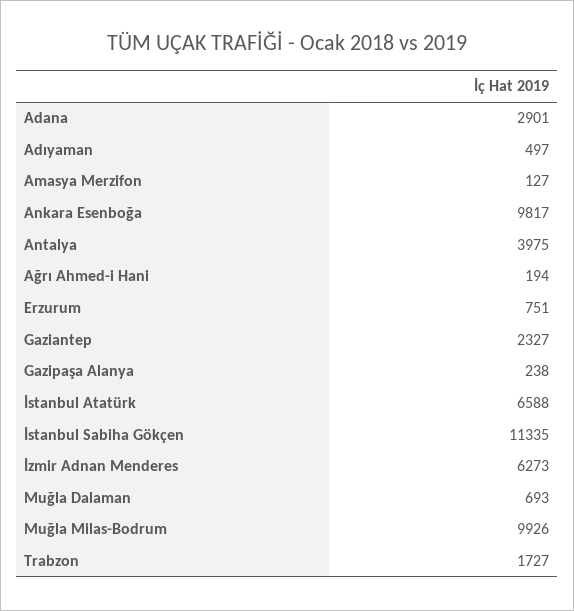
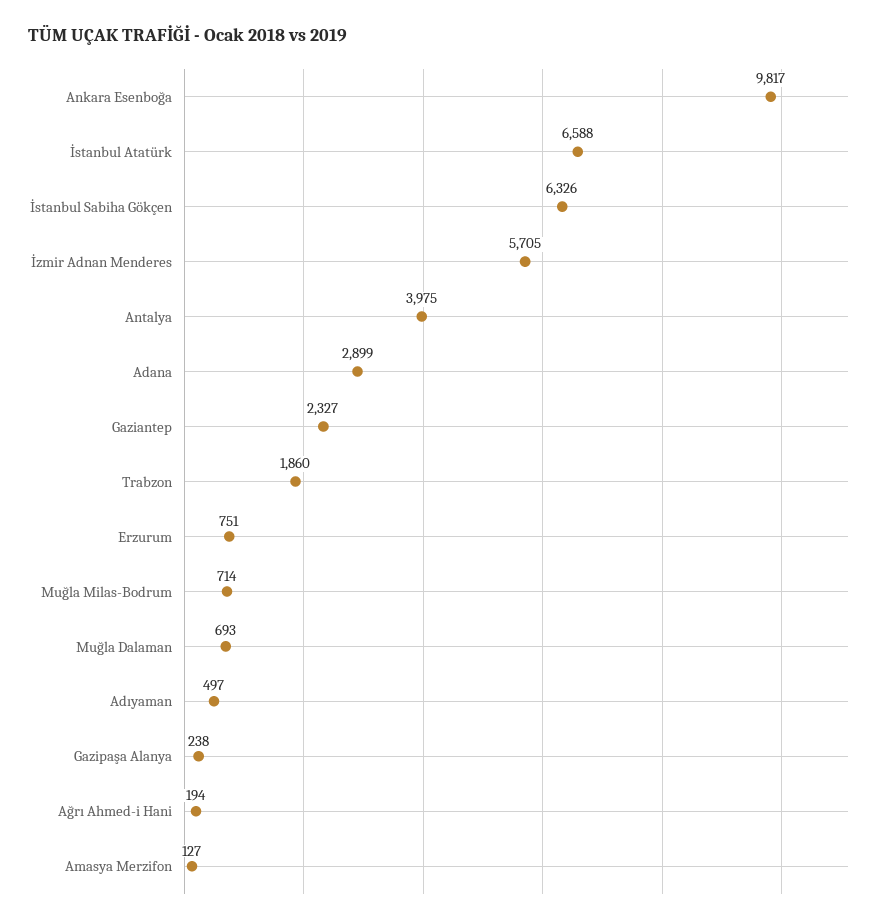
Adana: 2901 -> 2899
İstanbul Sabiha Gökçen: 11335 -> 6326
İzmir Adnan Menderes: 6273 -> 5705
Muğla Milas-Bodrum: 9926 -> 714
Trabzon: 1727 -> 1860

